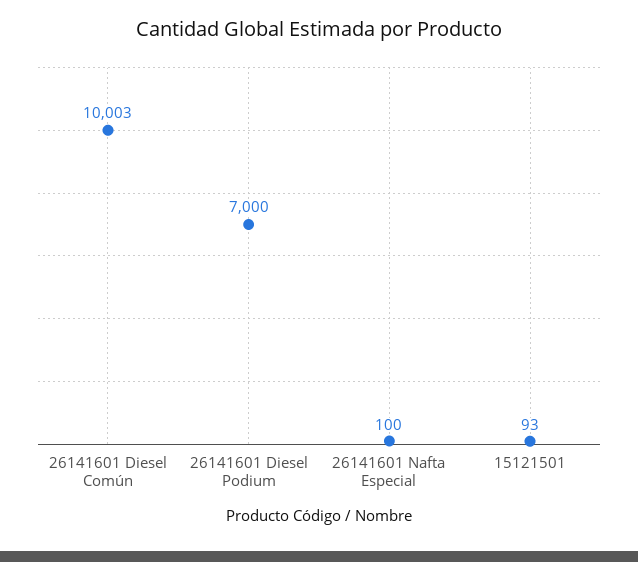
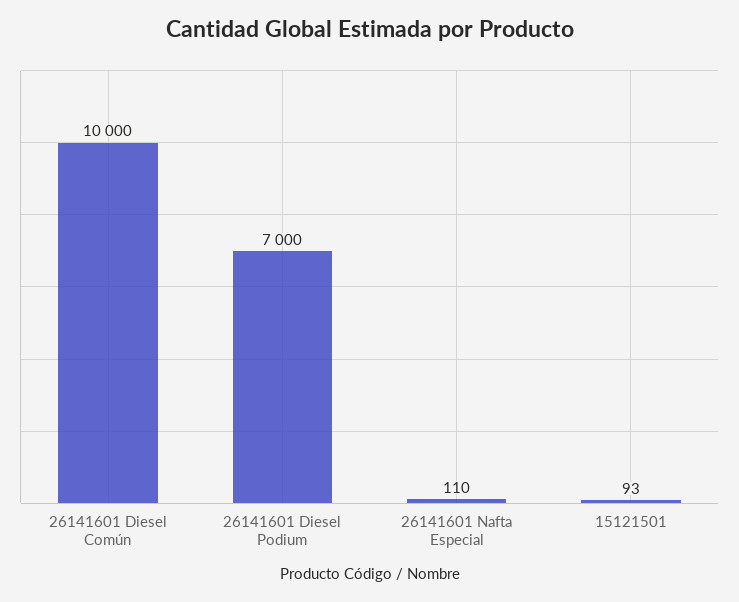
26141601 Diesel Común: 10003 -> 10000
26141601 Nafta Especial: 100 -> 110

